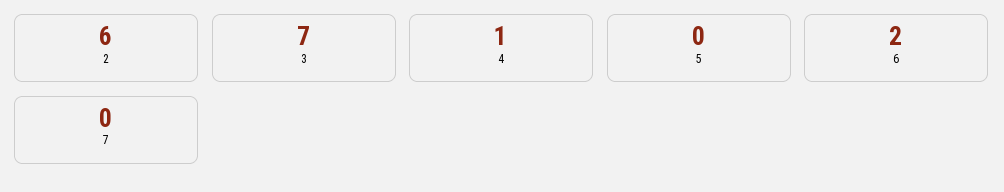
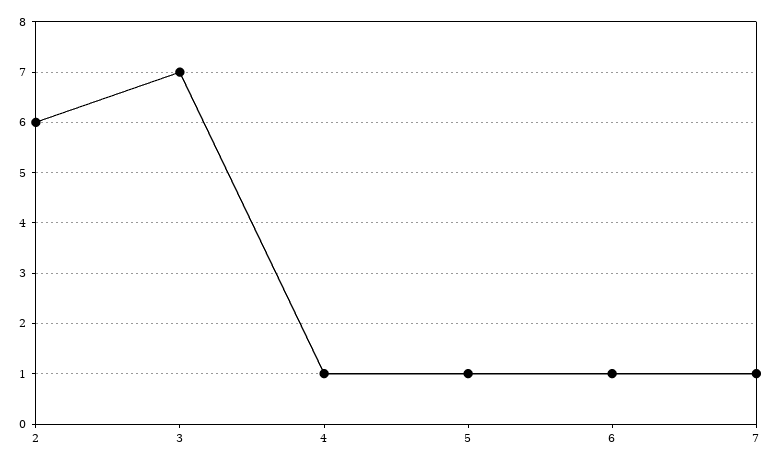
5: 0 -> 1
6: 2 -> 1
7: 0 -> 1

